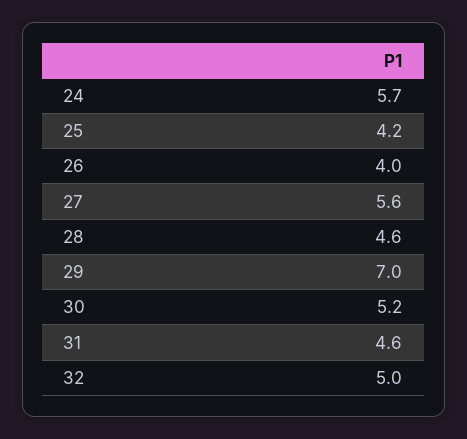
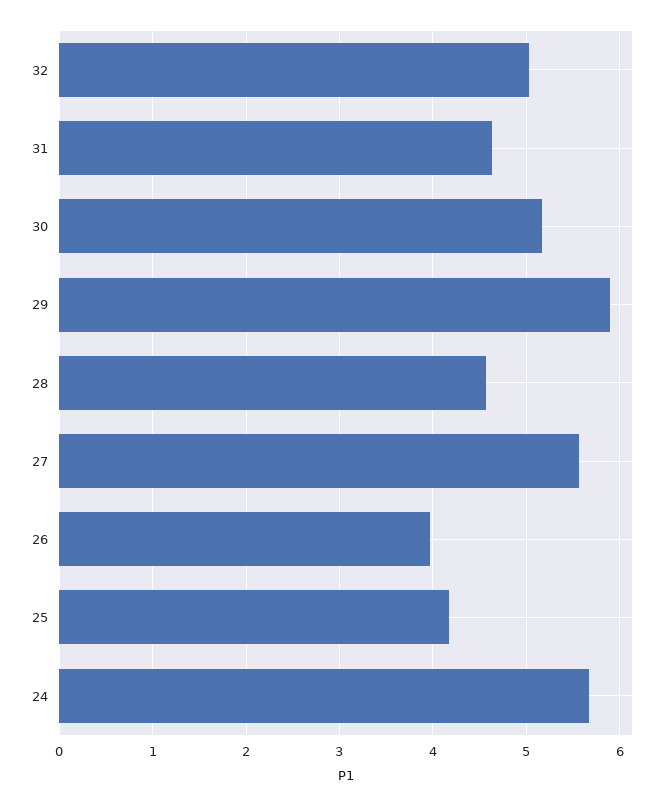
29: 7 -> 5.9

